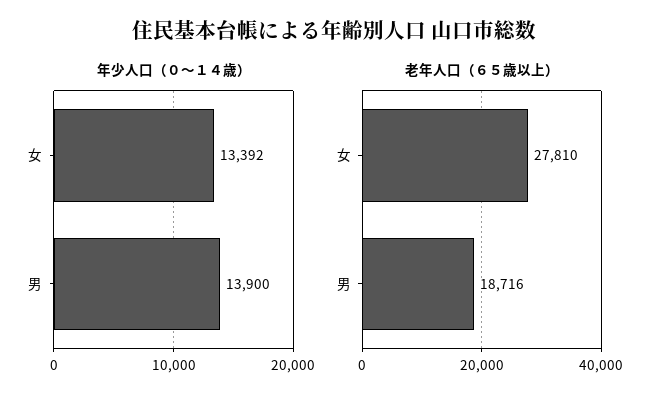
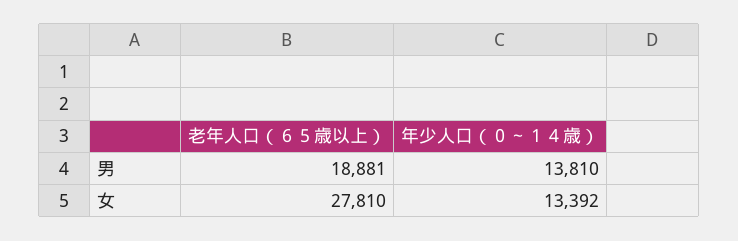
年少人口（０～１４歳）, 男: 13900 -> 13810
老年人口（６５歳以上）, 男: 18716 -> 18881

